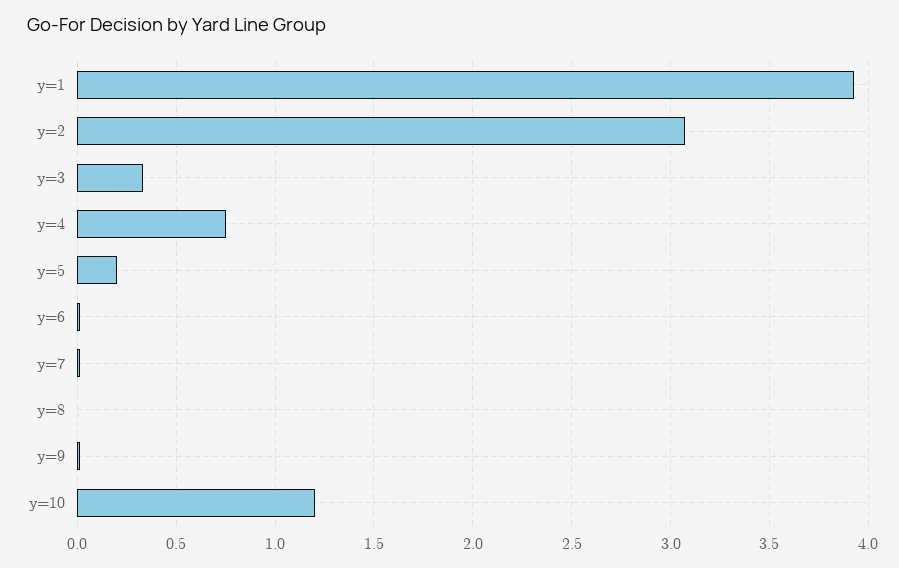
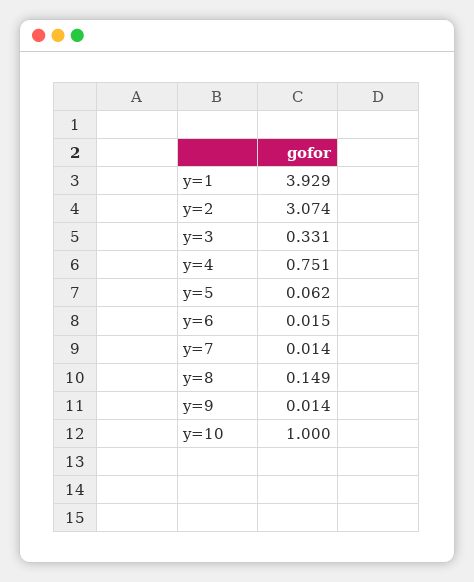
y=5: 0.2 -> 0.062
y=8: 0 -> 0.149
y=10: 1.2 -> 1

